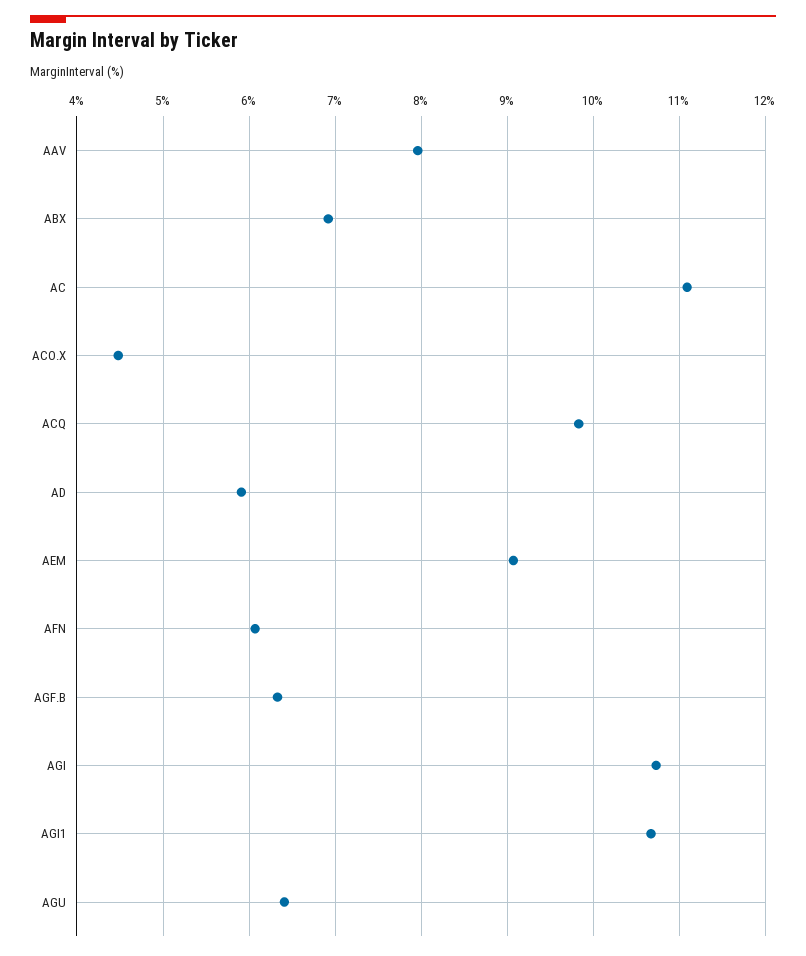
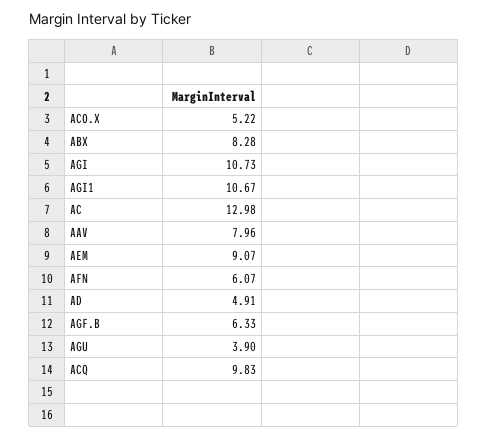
ABX: 6.9 -> 8.28
AC: 11.1 -> 12.98
ACO.X: 4.5 -> 5.22
AD: 5.9 -> 4.91
AGU: 6.4 -> 3.9

